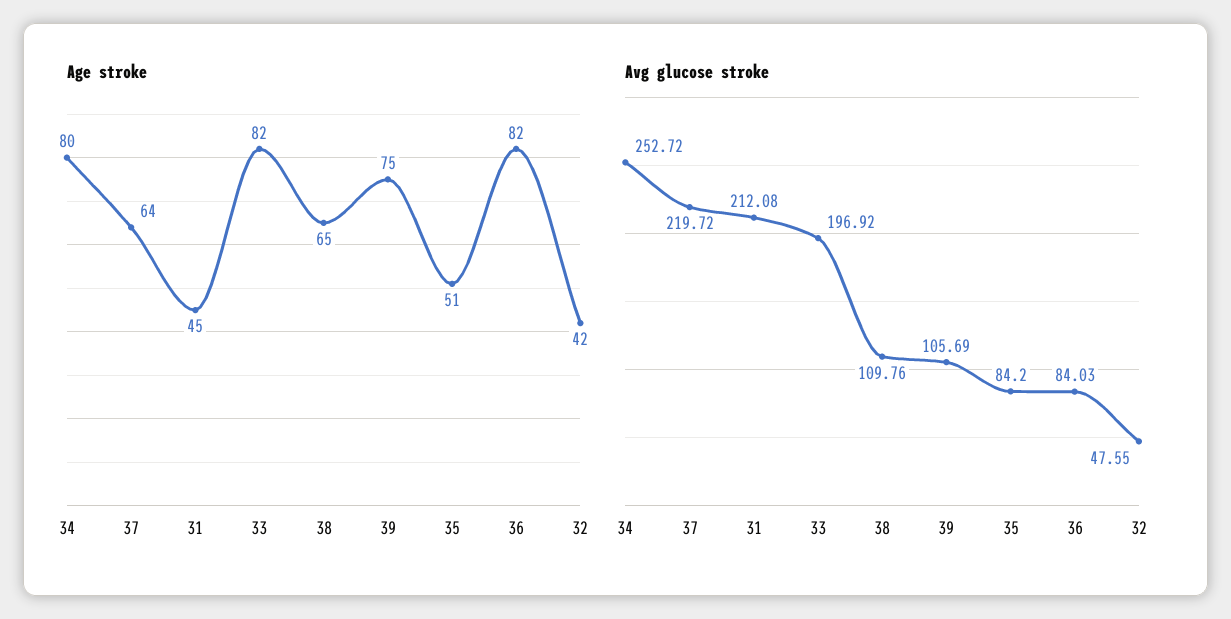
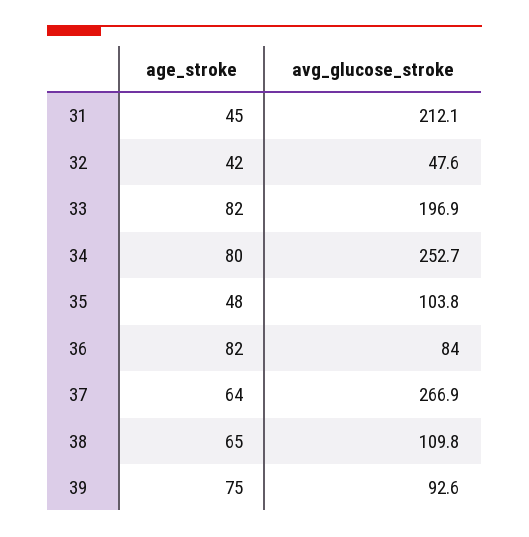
Age stroke, 35: 51 -> 48
Avg glucose stroke, 37: 219.72 -> 266.9
Avg glucose stroke, 39: 105.69 -> 92.6
Avg glucose stroke, 35: 84.2 -> 103.8

